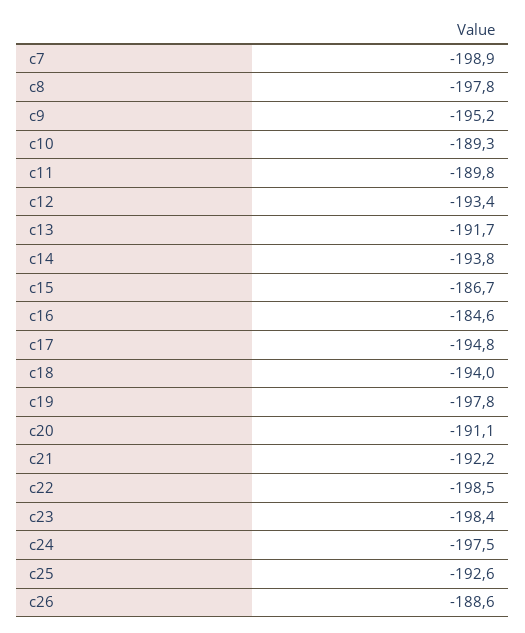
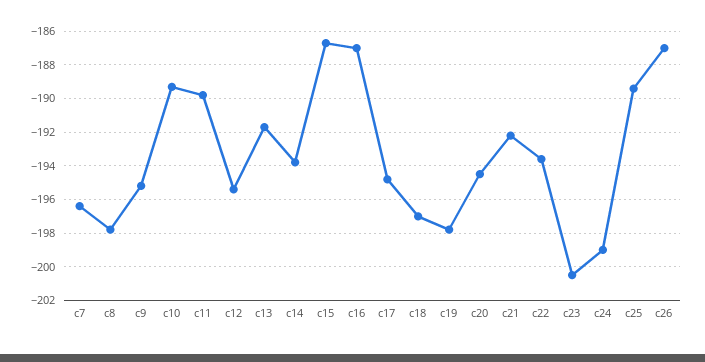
c7: -198.9 -> -196.5
c12: -193.4 -> -195.5
c16: -184.6 -> -187
c18: -194 -> -197
c20: -191.1 -> -194.5
c22: -198.5 -> -193.5
c23: -198.4 -> -200.5
c24: -197.5 -> -199
c25: -192.6 -> -189.5
c26: -188.6 -> -187

